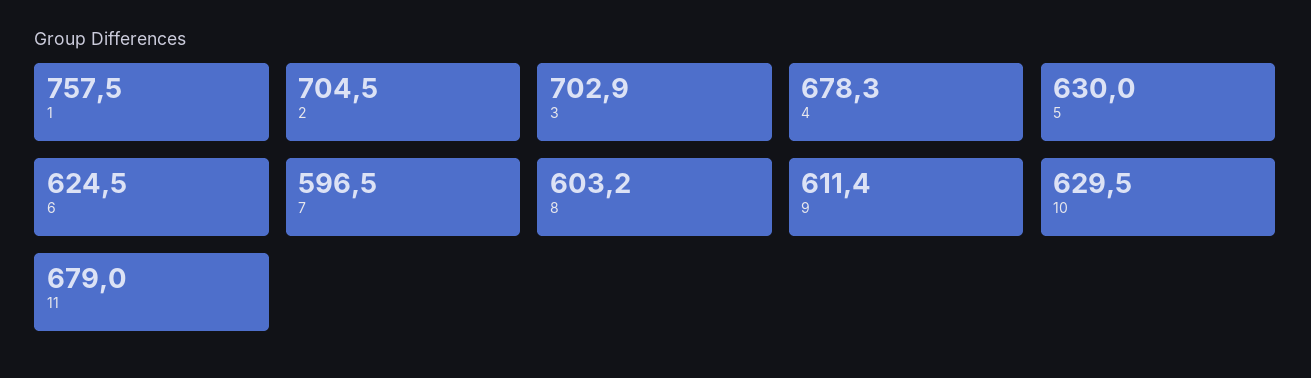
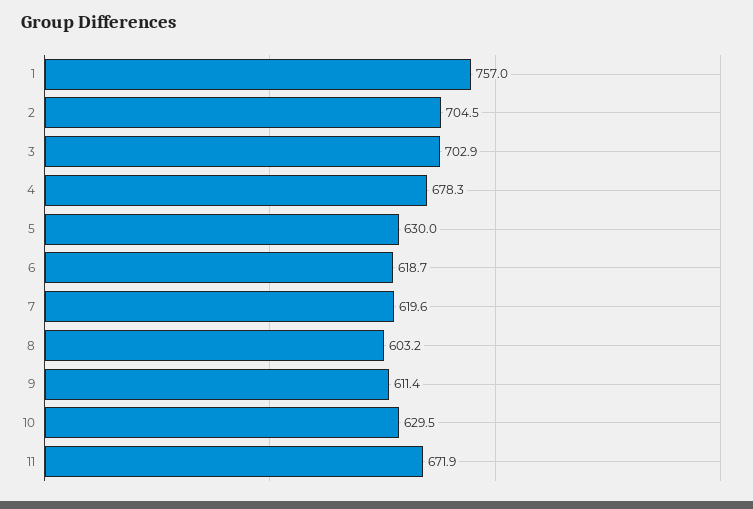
1: 757.5 -> 757
6: 624.5 -> 618.7
7: 596.5 -> 619.6
11: 679 -> 671.9

